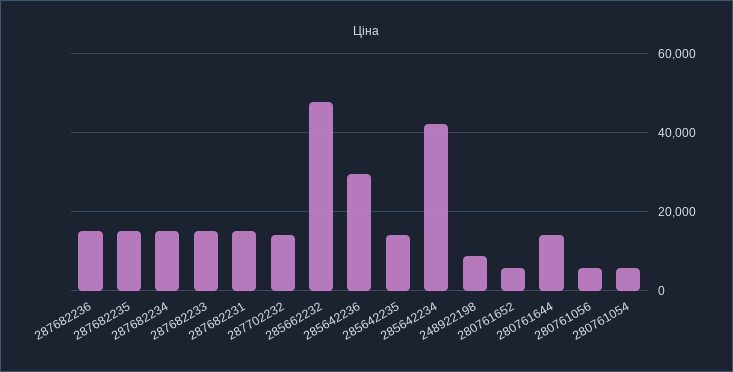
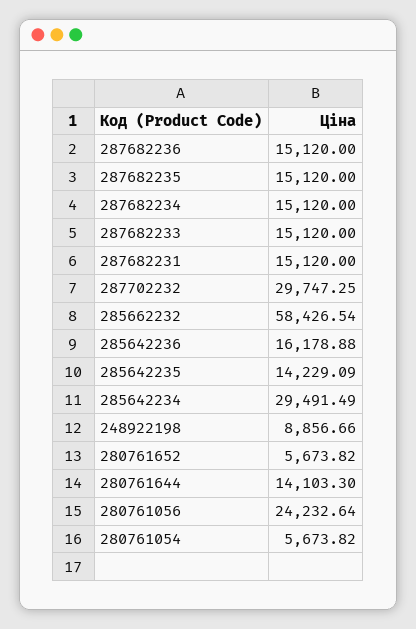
287702232: 14000 -> 29747.25
285662232: 48000 -> 58426.54
285642236: 30000 -> 16178.88
285642234: 42000 -> 29491.49
280761056: 6000 -> 24232.64

